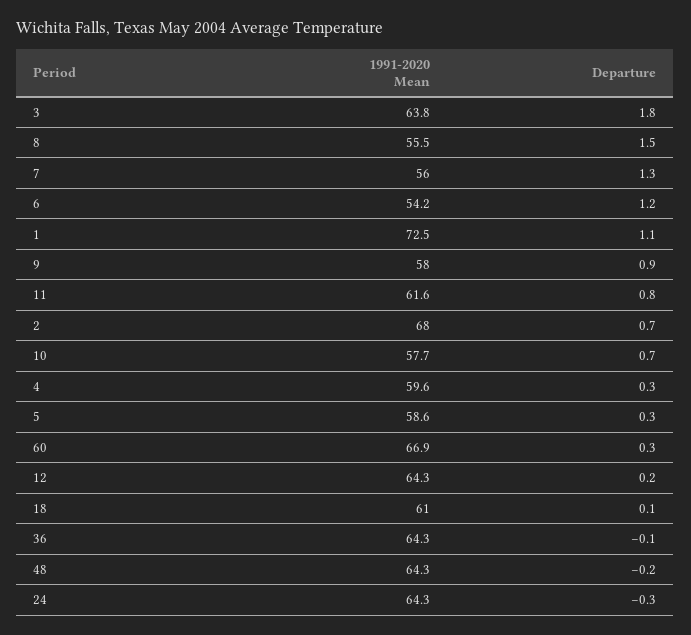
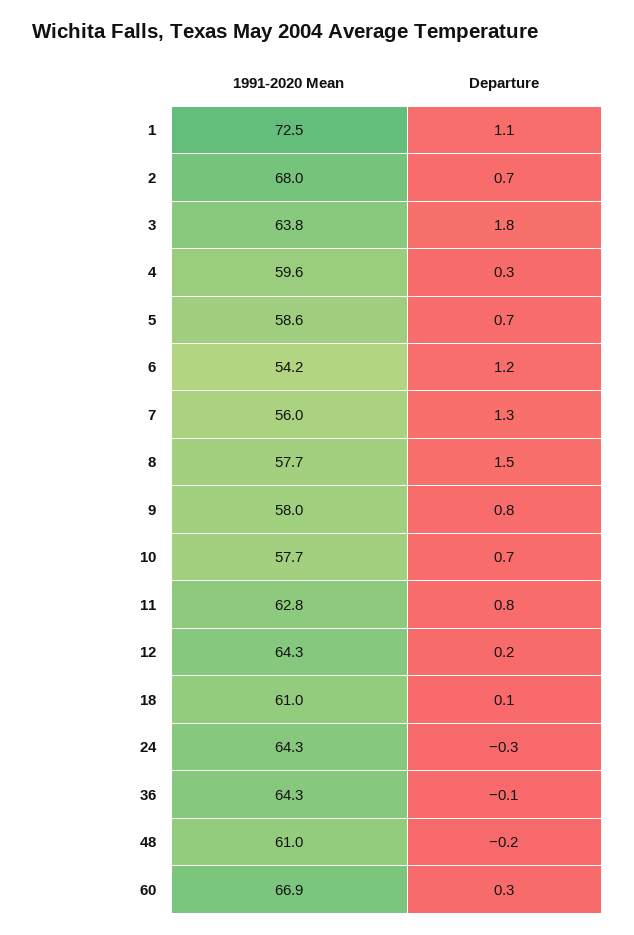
1991-2020 Mean, 8: 55.5 -> 57.7
Departure, 9: 0.9 -> 0.8
1991-2020 Mean, 11: 61.6 -> 62.8
Departure, 5: 0.3 -> 0.7
1991-2020 Mean, 48: 64.3 -> 61

